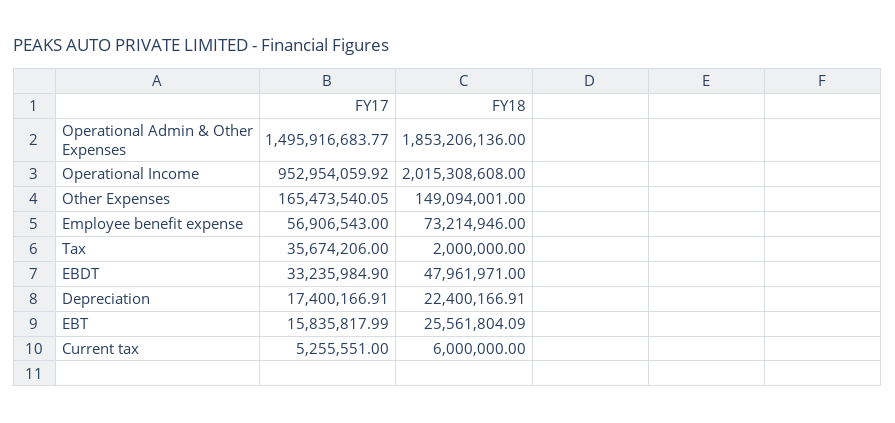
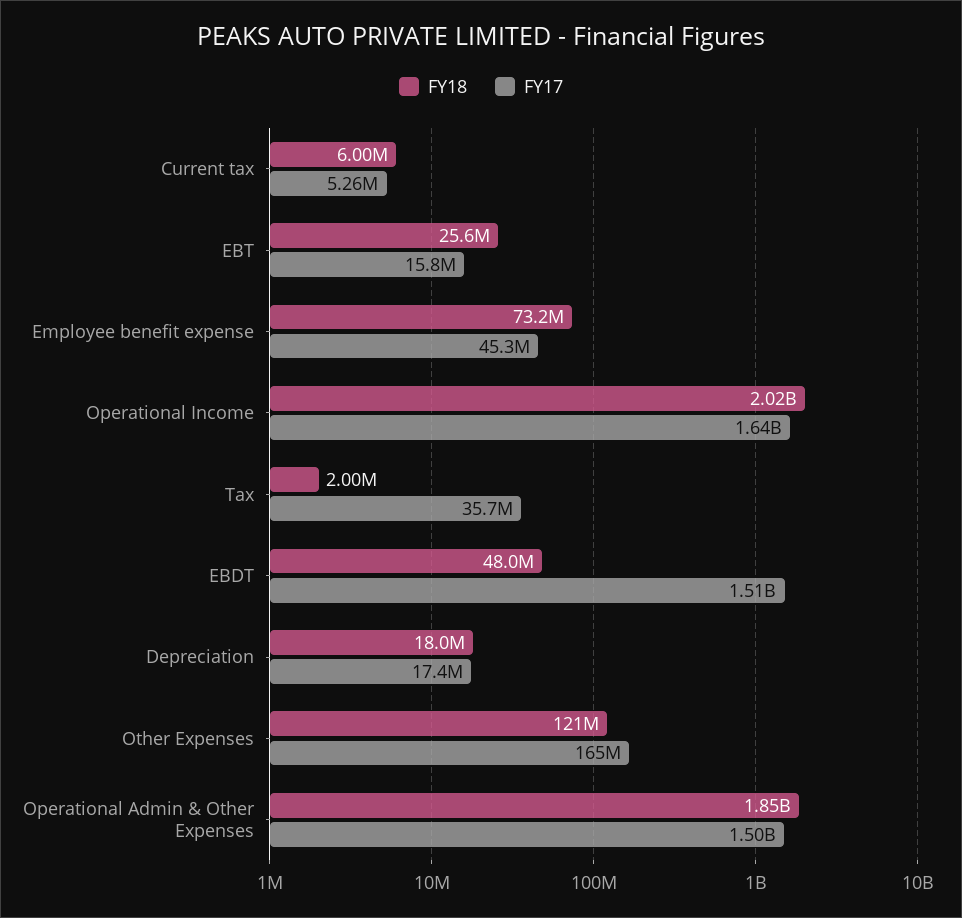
FY17, Operational Income: 952954059.92 -> 1640000000
FY18, Other Expenses: 149094001 -> 121000000
FY17, Employee benefit expense: 56906543 -> 45300000
FY17, EBDT: 33235984.9 -> 1510000000
FY18, Depreciation: 22400166.91 -> 18000000

